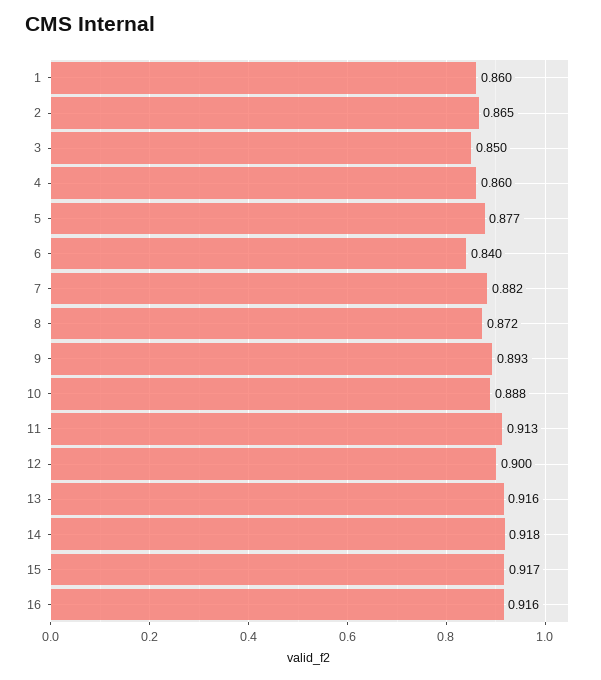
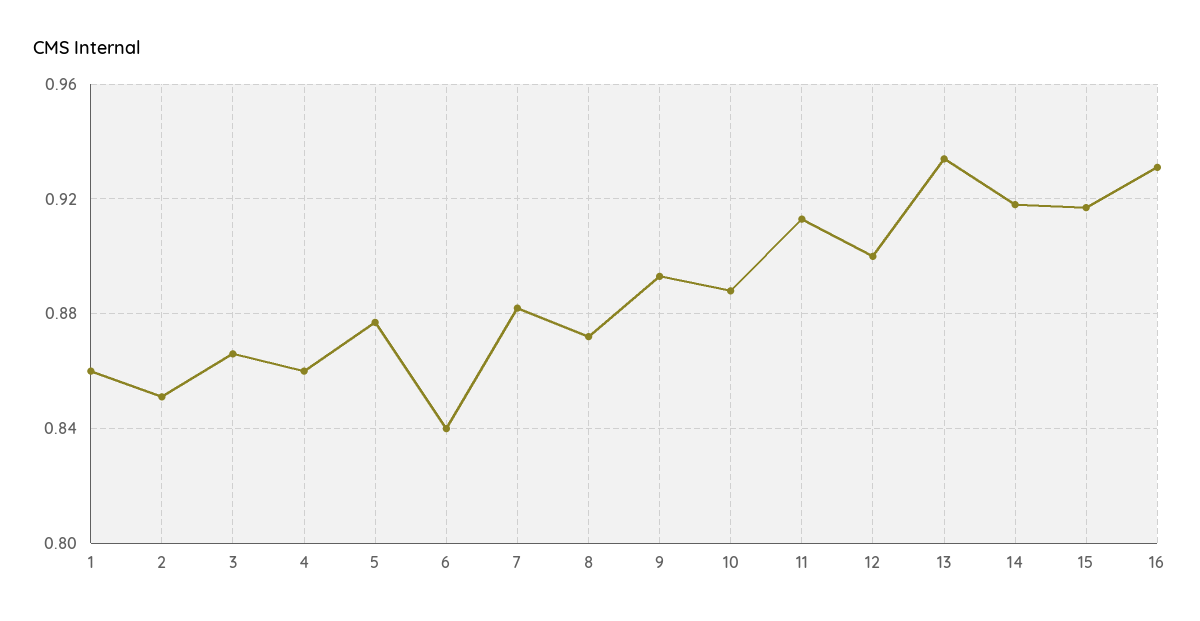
2: 0.865 -> 0.85
3: 0.85 -> 0.865
13: 0.916 -> 0.935
16: 0.916 -> 0.93

